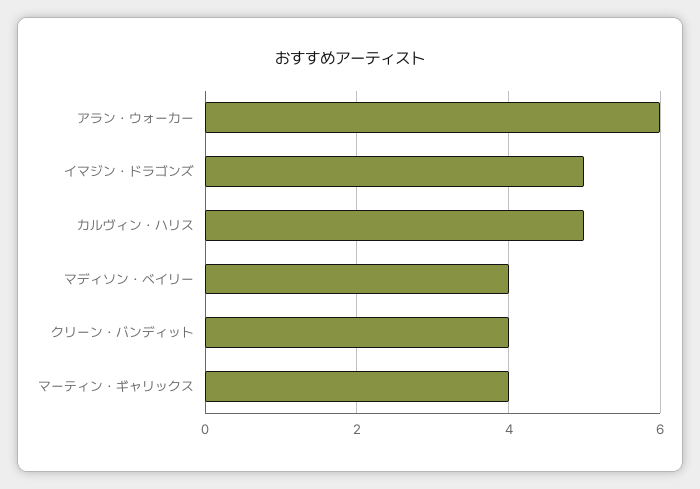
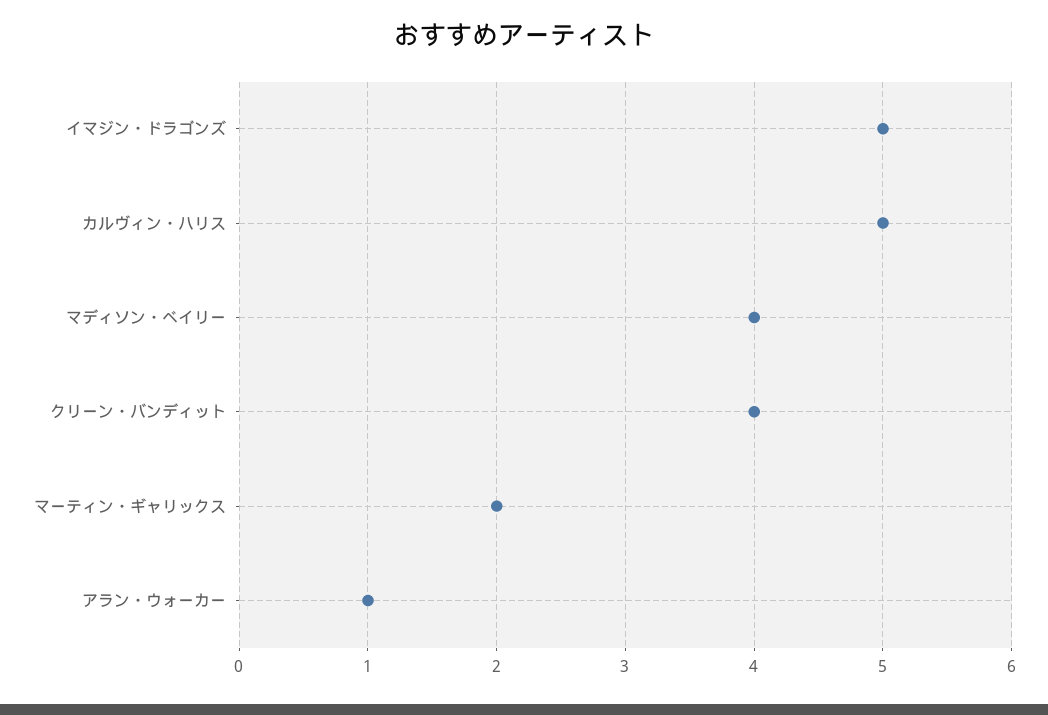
アラン・ウォーカー: 6 -> 1
マーティン・ギャリックス: 4 -> 2

